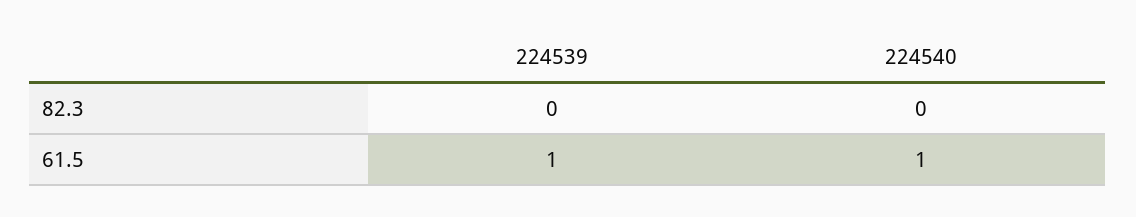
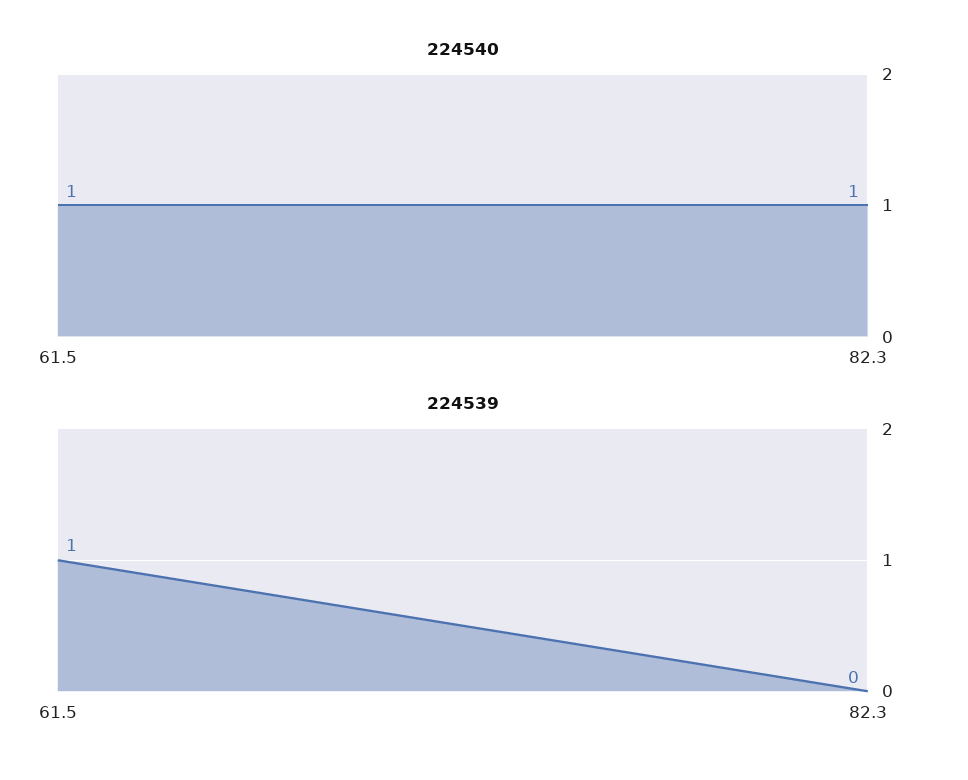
224540, 82.3: 0 -> 1

